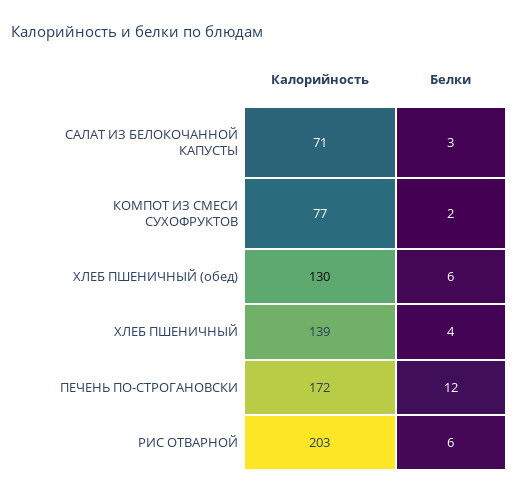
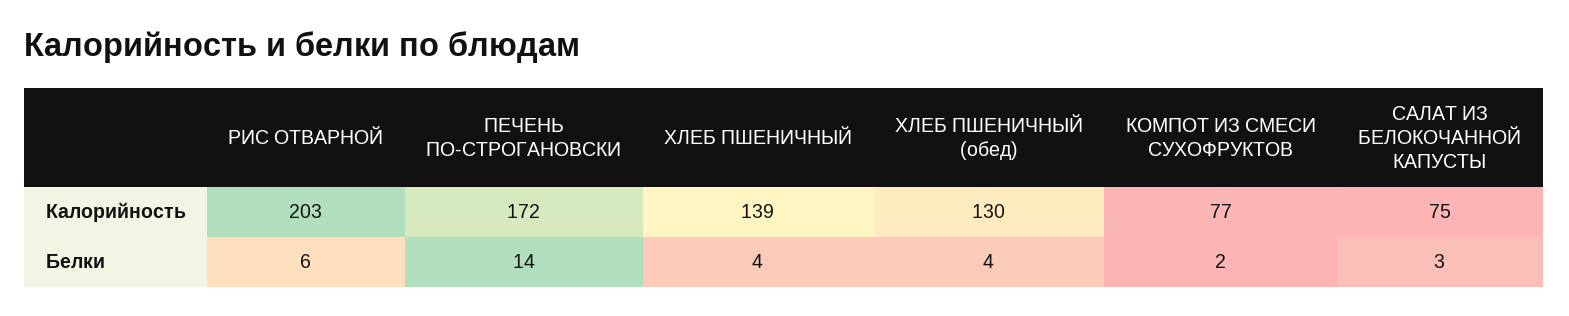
Калорийность, САЛАТ ИЗ БЕЛОКОЧАННОЙ КАПУСТЫ: 71 -> 75
Белки, ХЛЕБ ПШЕНИЧНЫЙ (обед): 6 -> 4
Белки, ПЕЧЕНЬ ПО-СТРОГАНОВСКИ: 12 -> 14

